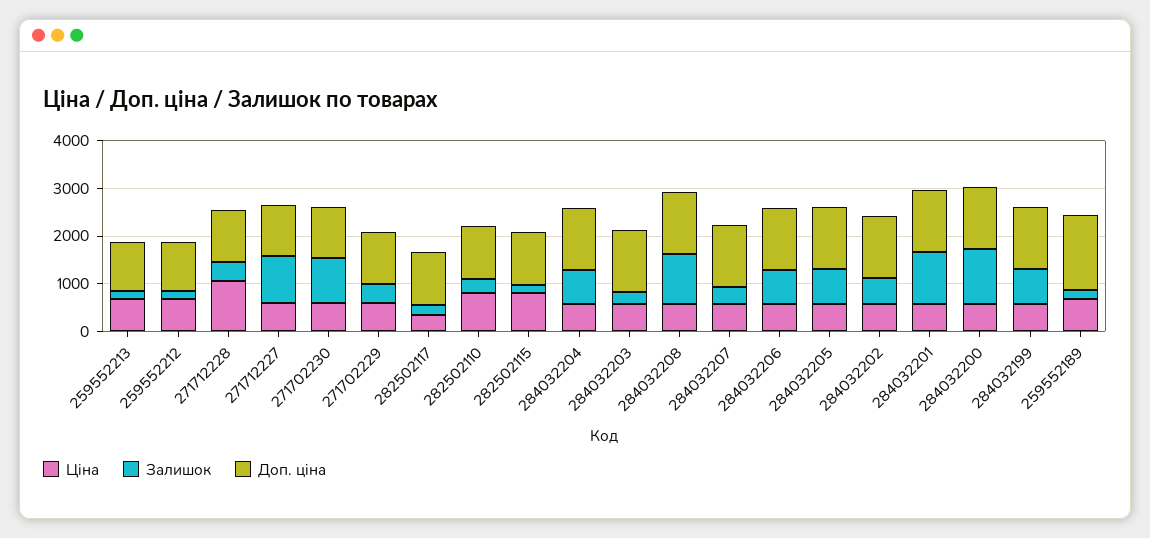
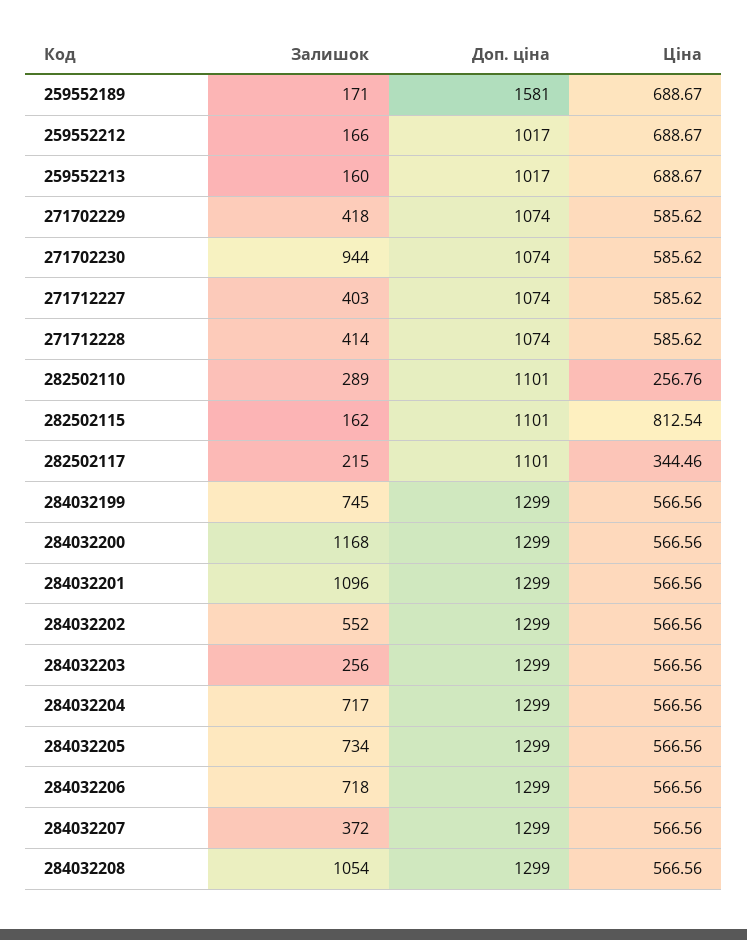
Ціна, 271712228: 1000 -> 585.62
Залишок, 271712227: 1000 -> 403
Ціна, 282502110: 800 -> 256.76

